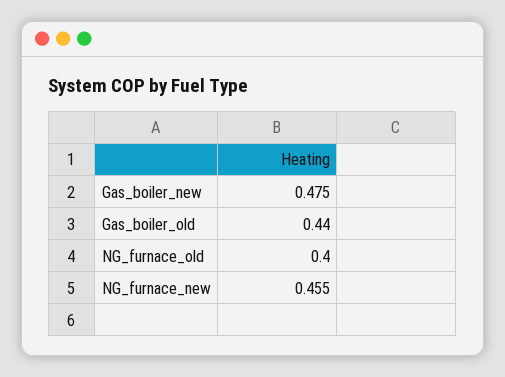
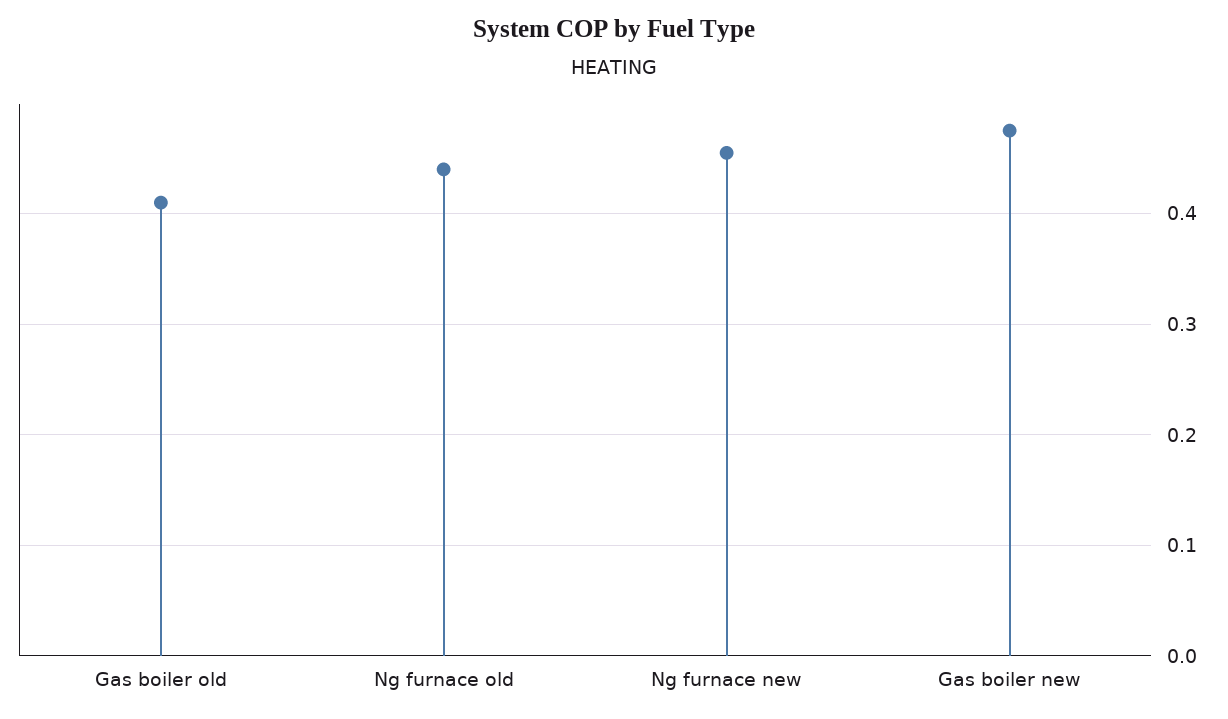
Gas_boiler_old: 0.44 -> 0.41
NG_furnace_old: 0.4 -> 0.44

